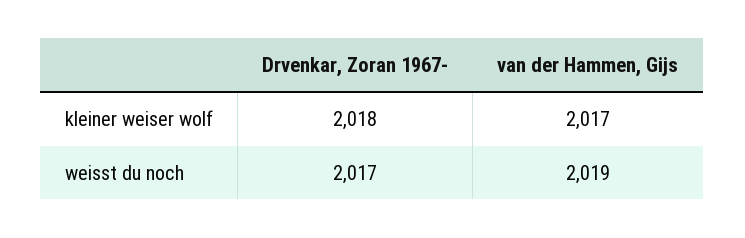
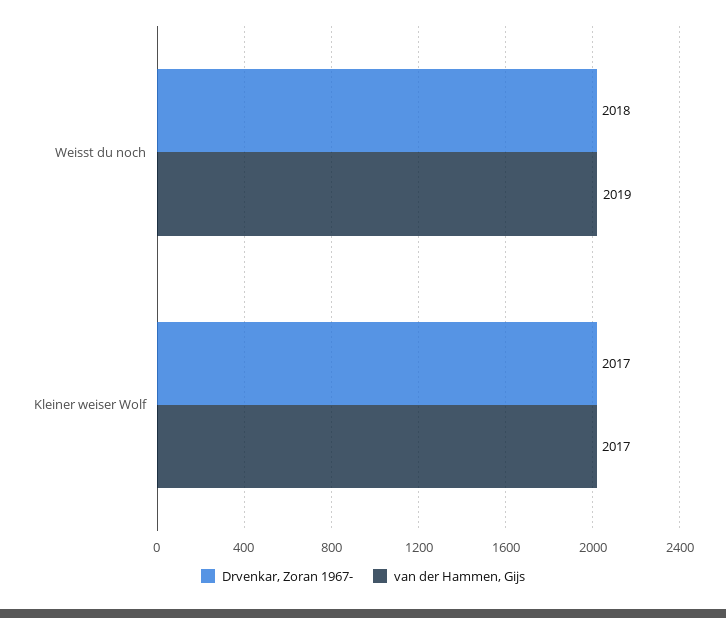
Drvenkar, Zoran 1967-, kleiner weiser wolf: 2018 -> 2017
Drvenkar, Zoran 1967-, weisst du noch: 2017 -> 2018

